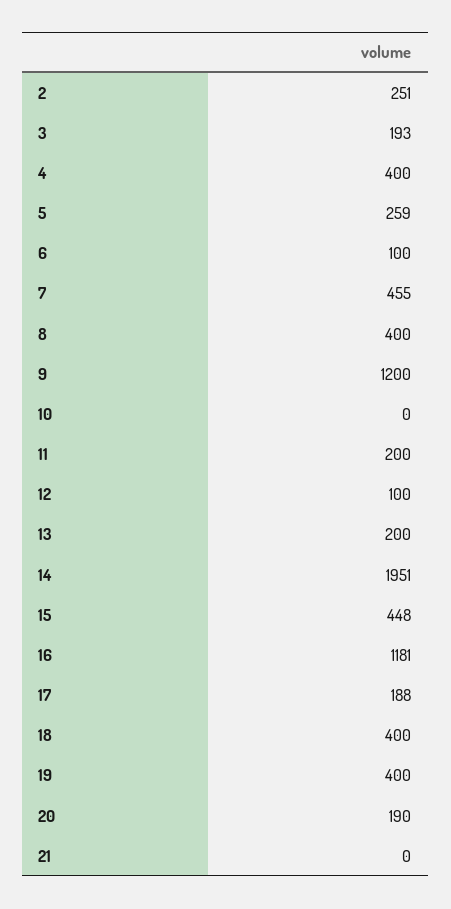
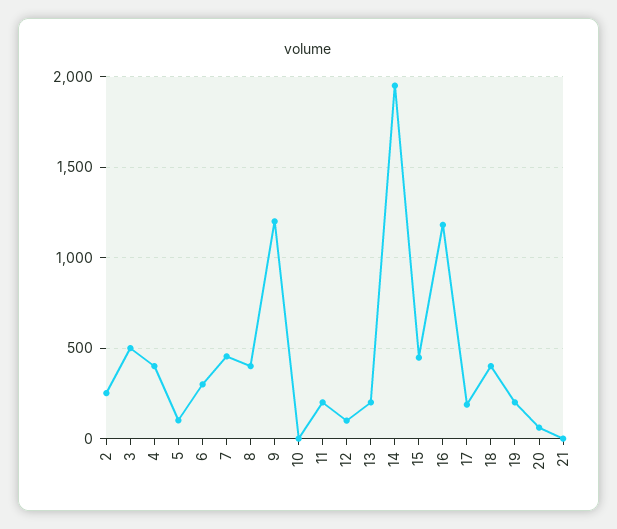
3: 193 -> 500
5: 259 -> 100
6: 100 -> 300
19: 400 -> 200
20: 190 -> 50

